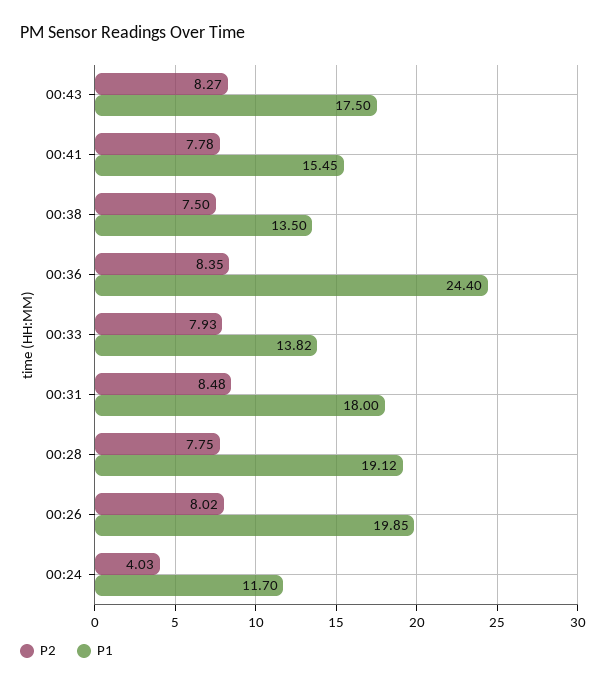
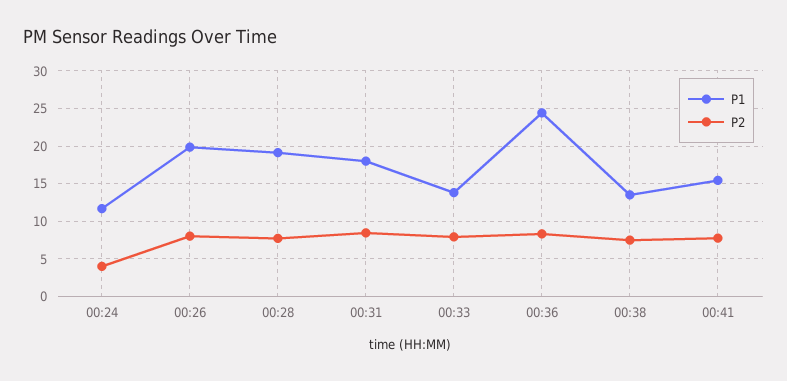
P2, 00:43: 8.27 -> none
P1, 00:43: 17.5 -> none

